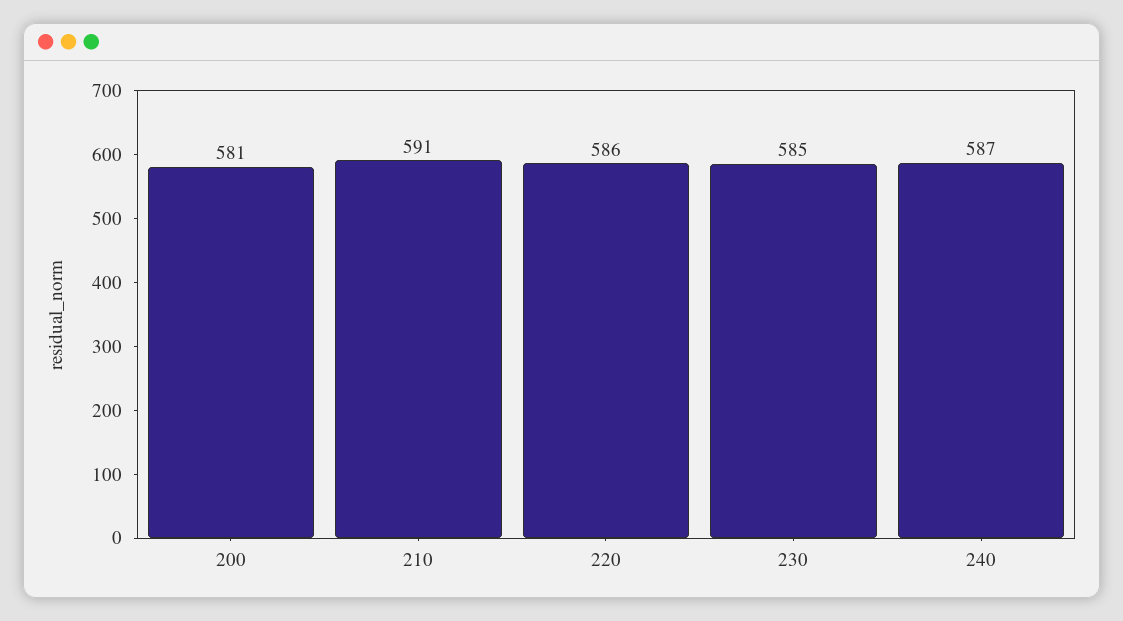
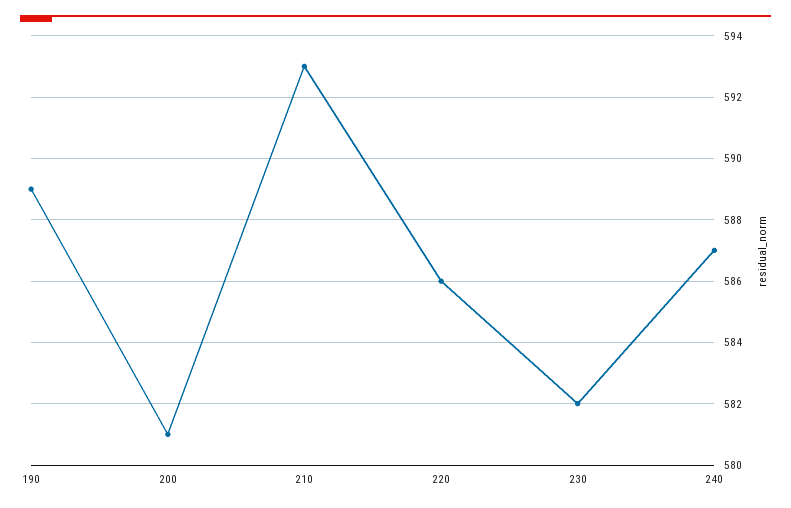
210: 591 -> 593
230: 585 -> 582
190: none -> 589

